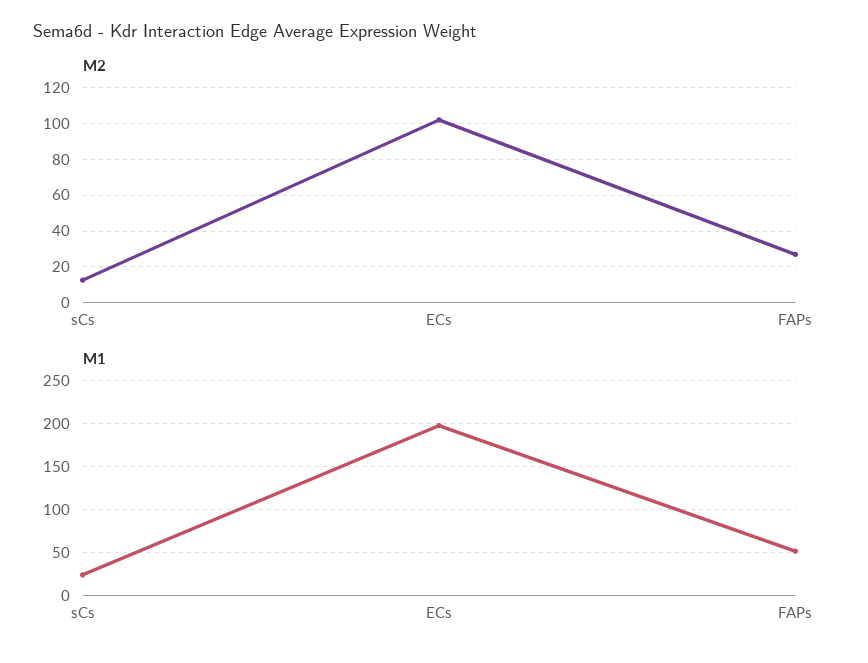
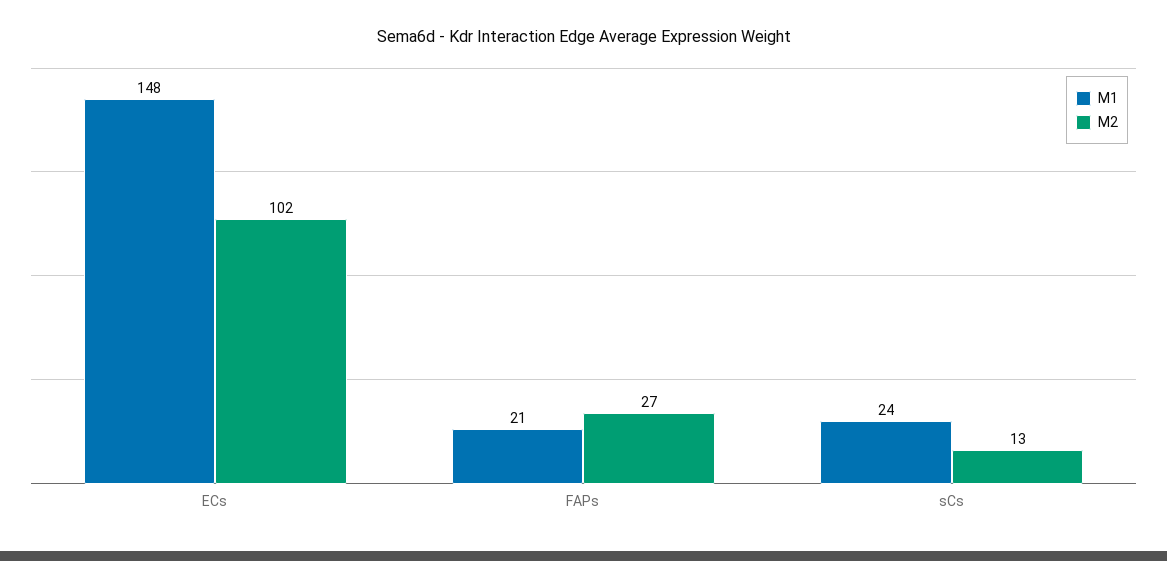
M1, ECs: 200 -> 148
M1, FAPs: 50 -> 21

